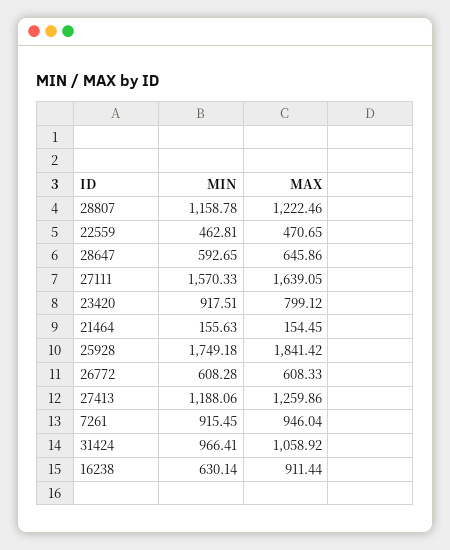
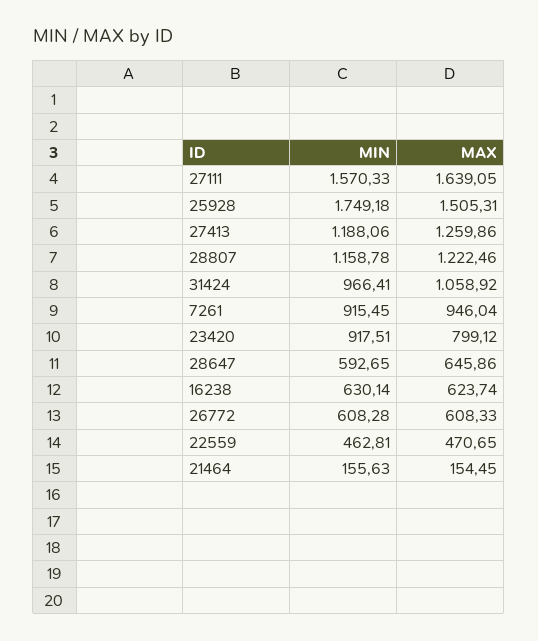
MAX, 25928: 1841.42 -> 1505.31
MAX, 16238: 911.44 -> 623.74

